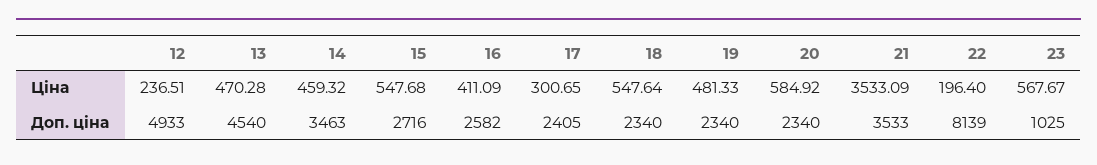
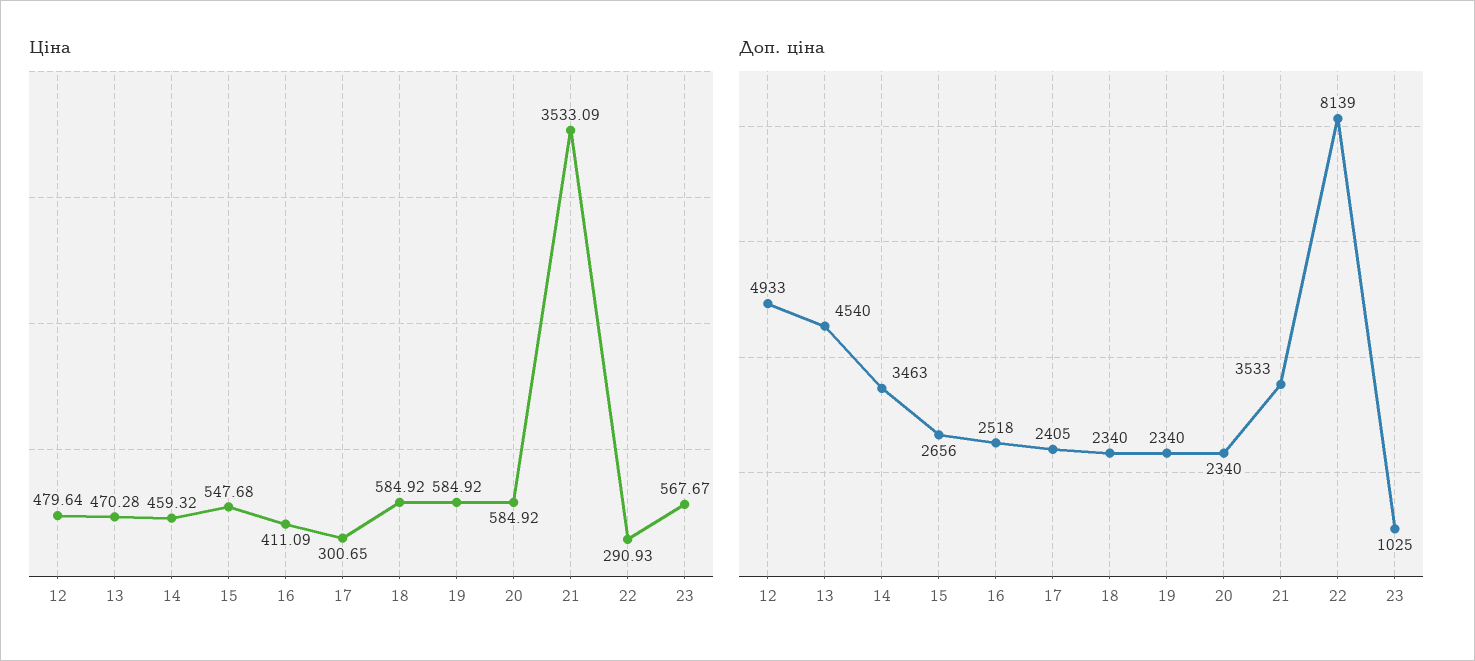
Ціна, 12: 236.51 -> 479.64
Ціна, 18: 547.64 -> 584.92
Ціна, 19: 481.33 -> 584.92
Ціна, 22: 196.4 -> 290.93
Доп. ціна, 15: 2716 -> 2656
Доп. ціна, 16: 2582 -> 2518

